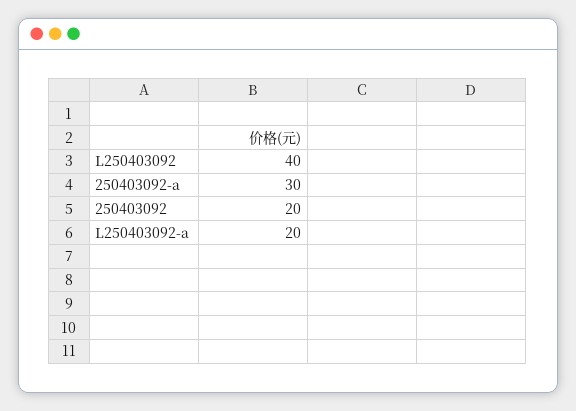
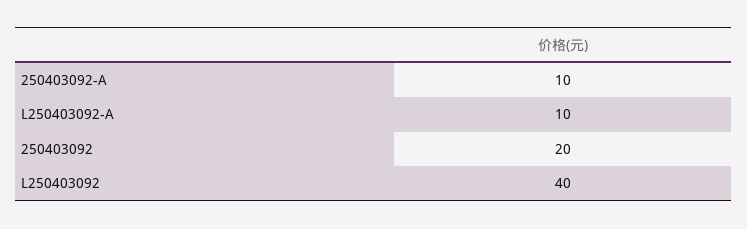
250403092-a: 30 -> 10
L250403092-a: 20 -> 10

